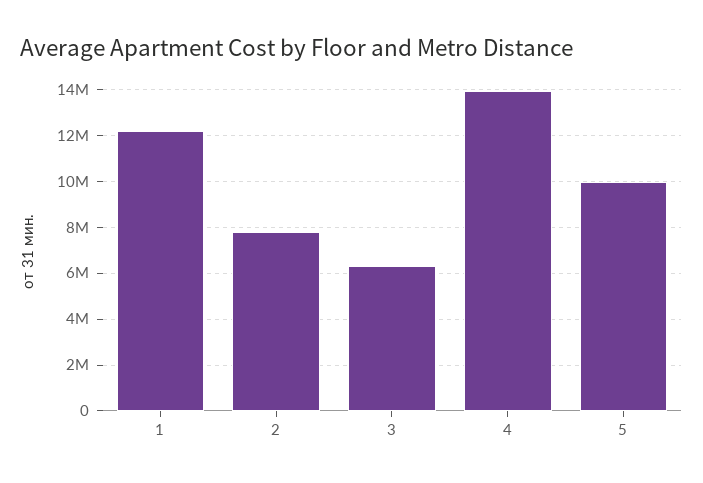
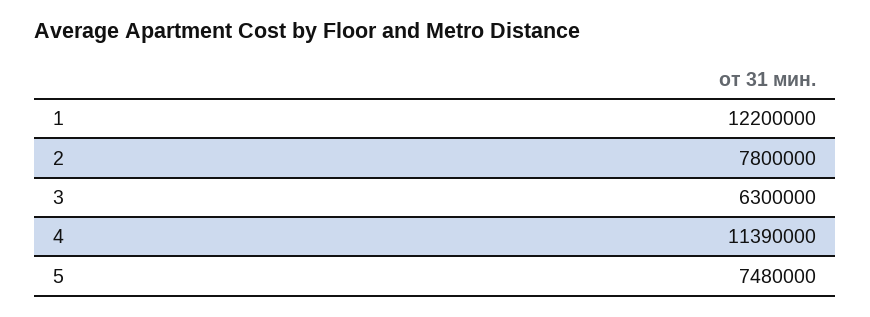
4: 14000000 -> 11390000
5: 10000000 -> 7480000

